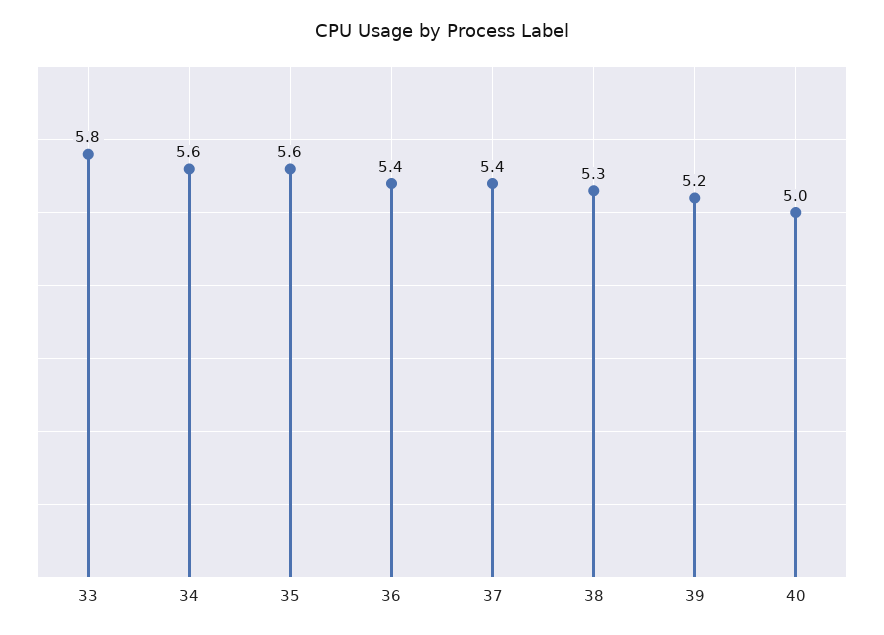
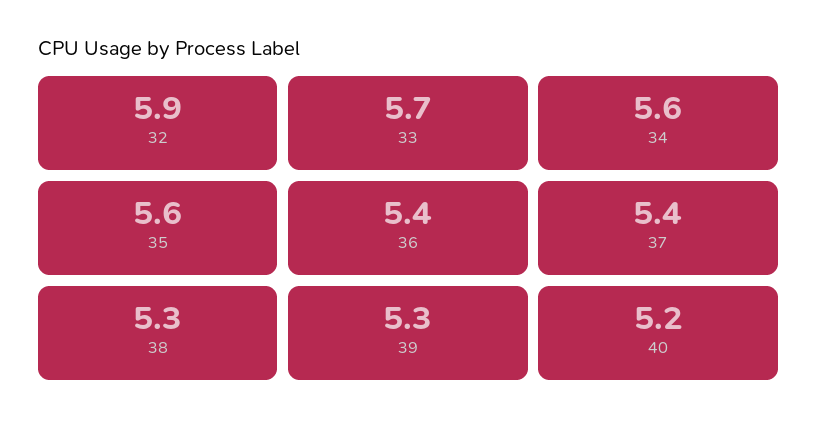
33: 5.8 -> 5.7
39: 5.2 -> 5.3
40: 5 -> 5.2
32: none -> 5.9

